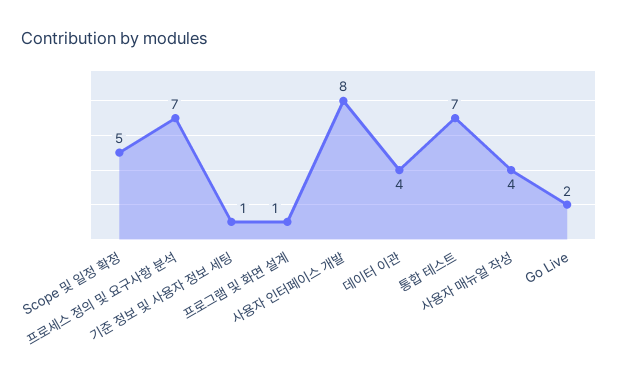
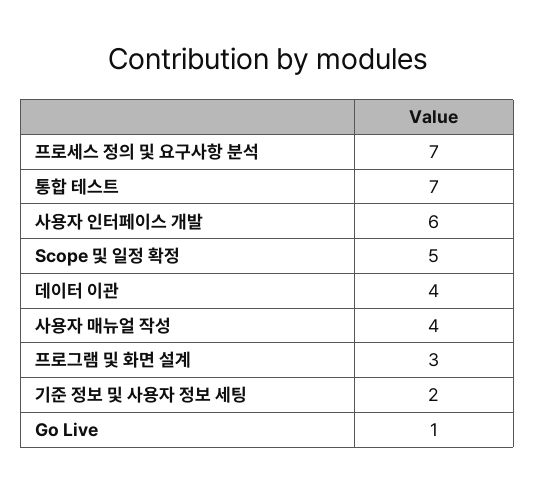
기준 정보 및 사용자 정보 세팅: 1 -> 2
프로그램 및 화면 설계: 1 -> 3
사용자 인터페이스 개발: 8 -> 6
Go Live: 2 -> 1

